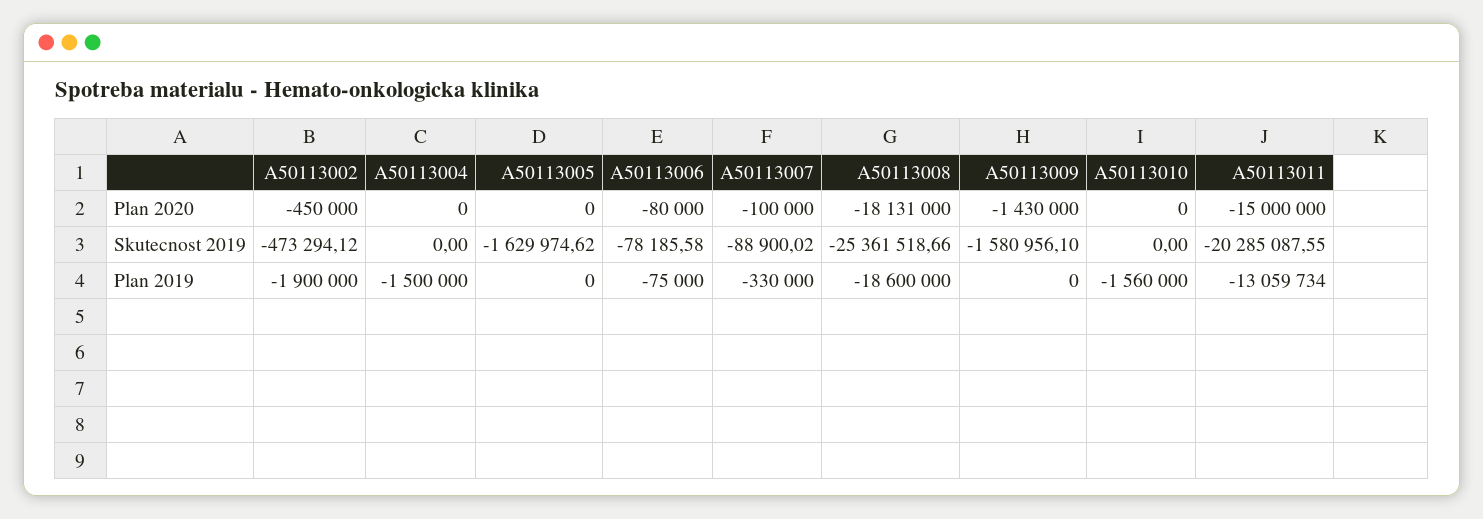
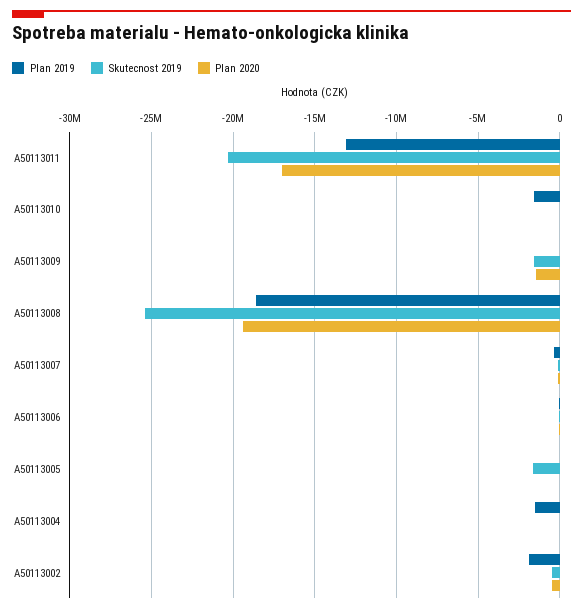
Plan 2020, A50113008: -18131000 -> -19500000
Plan 2020, A50113011: -15000000 -> -17000000

